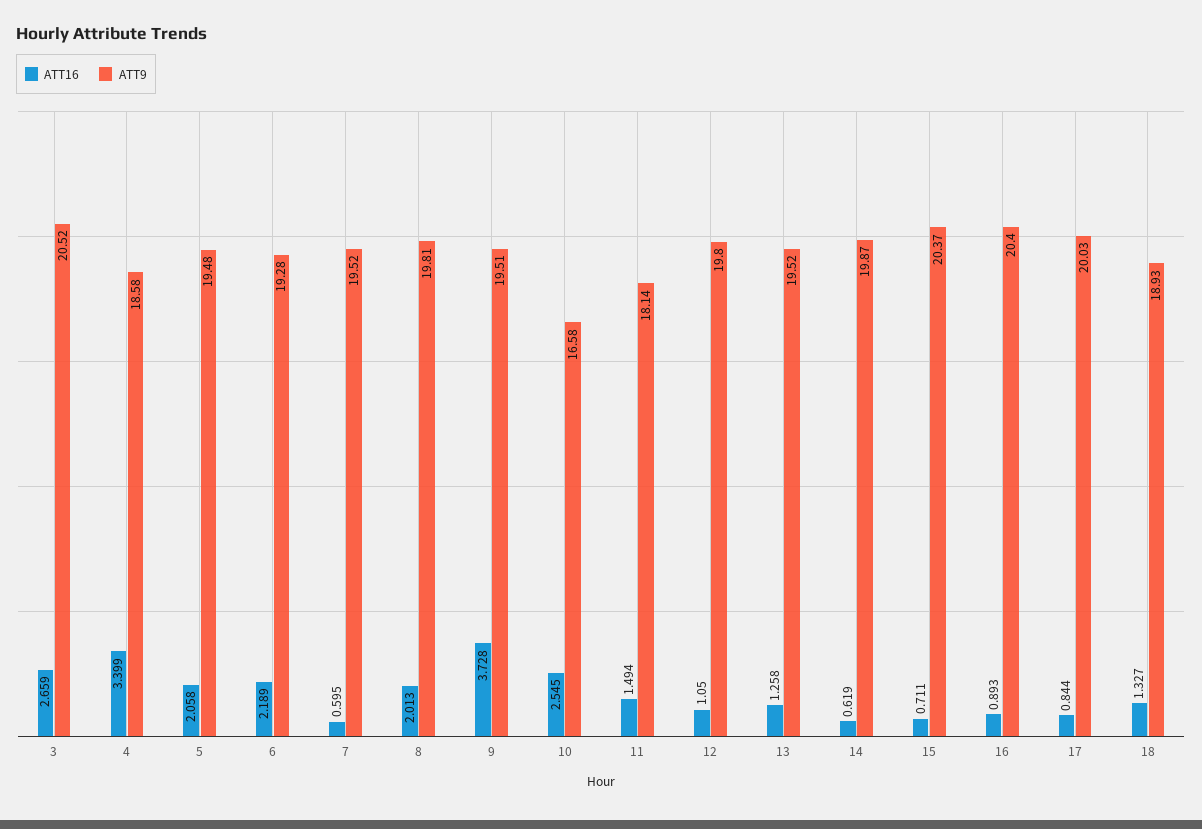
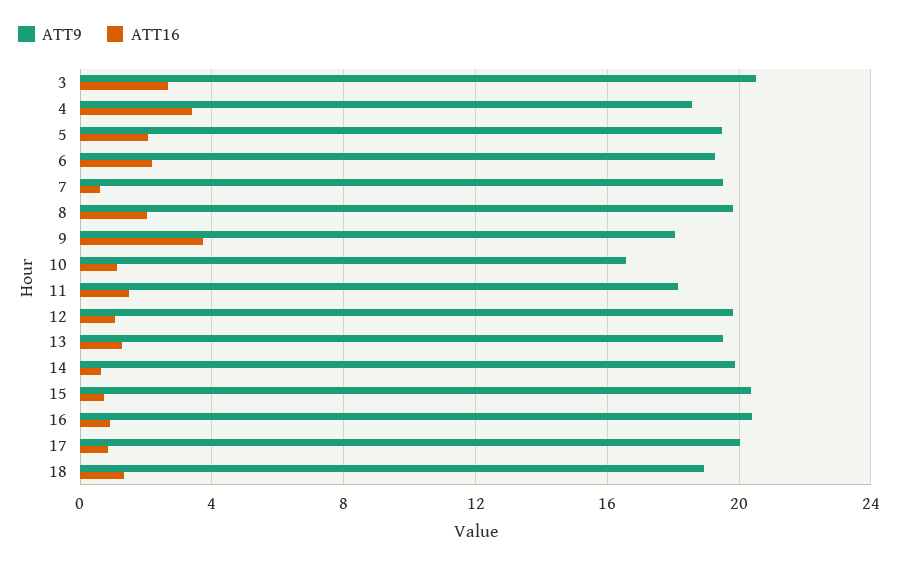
ATT9, 9: 19.51 -> 18
ATT16, 10: 2.545 -> 1

